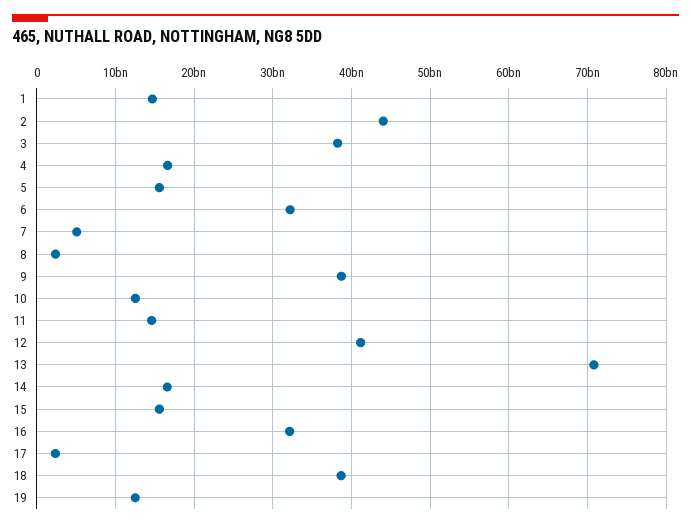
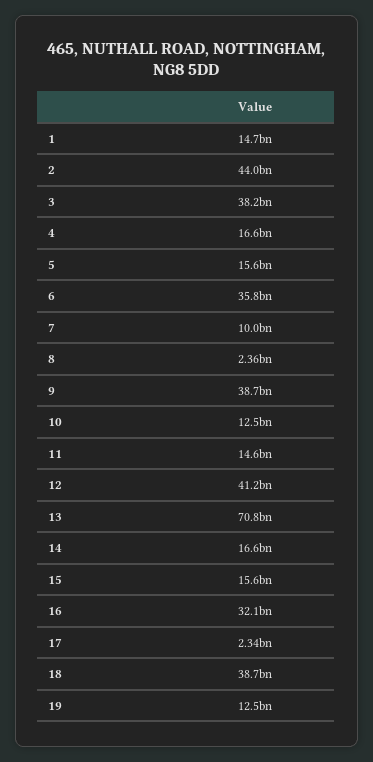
6: 32000000000 -> 35800000000
7: 5000000000 -> 10000000000

